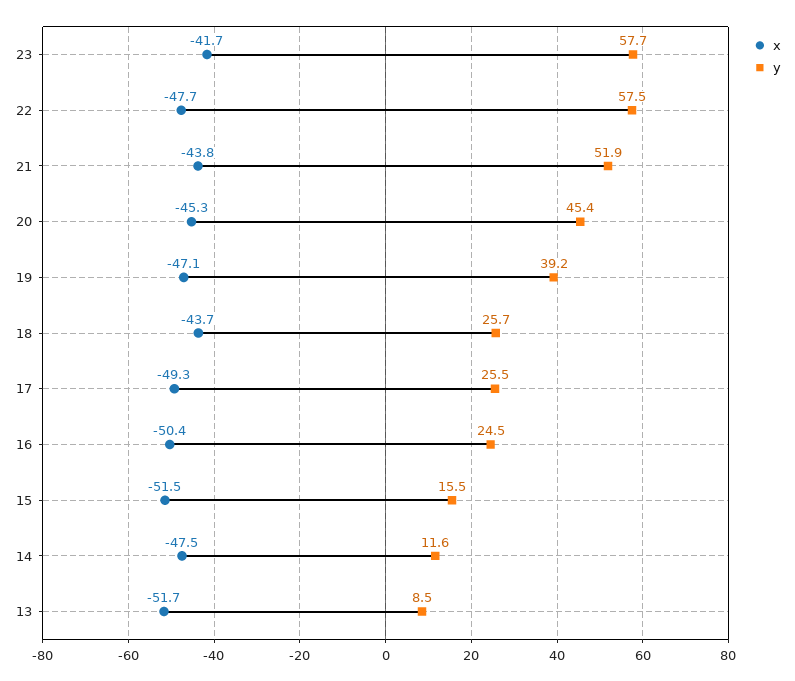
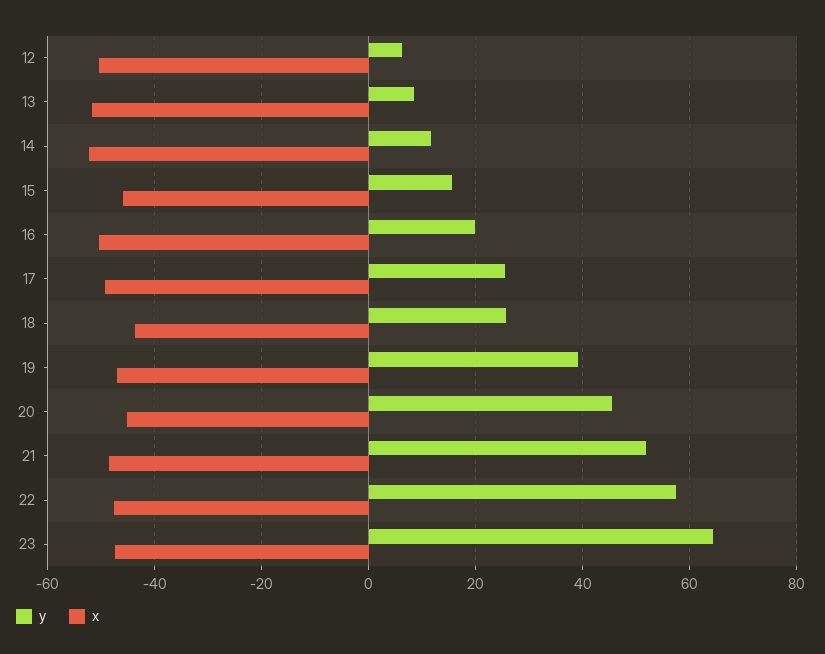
x, 23: -41.7 -> -48
y, 23: 57.7 -> 64
x, 21: -43.8 -> -48
y, 16: 24.5 -> 20
x, 15: -51.5 -> -46
x, 14: -47.5 -> -52
y, 12: none -> 6
x, 12: none -> -50

